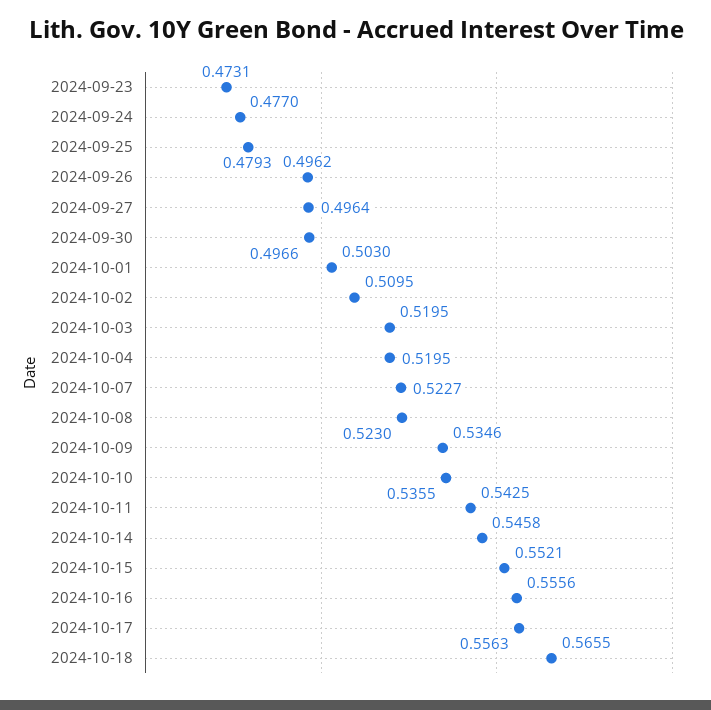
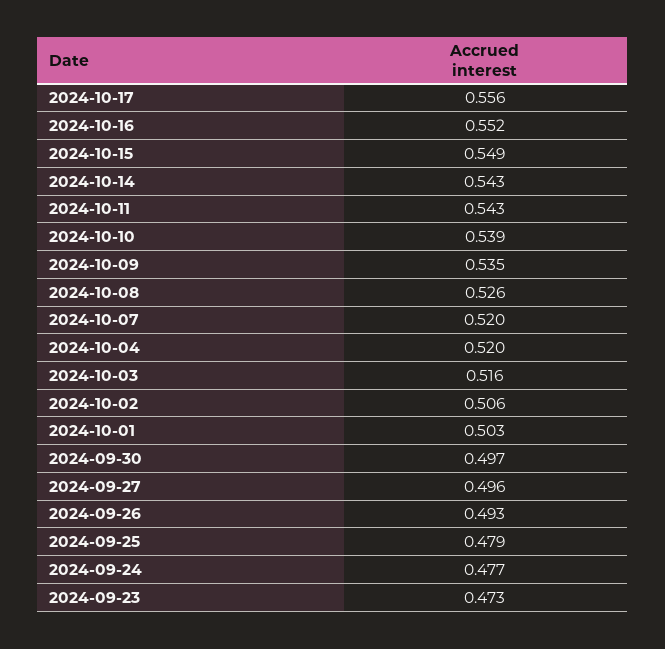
2024-09-26: 0.4962 -> 0.493
2024-10-02: 0.5095 -> 0.506
2024-10-03: 0.5195 -> 0.516
2024-10-07: 0.5227 -> 0.52
2024-10-08: 0.523 -> 0.526
2024-10-10: 0.5355 -> 0.539
2024-10-14: 0.5458 -> 0.543
2024-10-15: 0.5521 -> 0.549
2024-10-16: 0.5556 -> 0.552
2024-10-18: 0.5655 -> none

